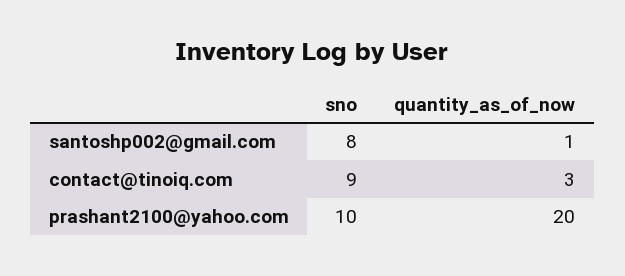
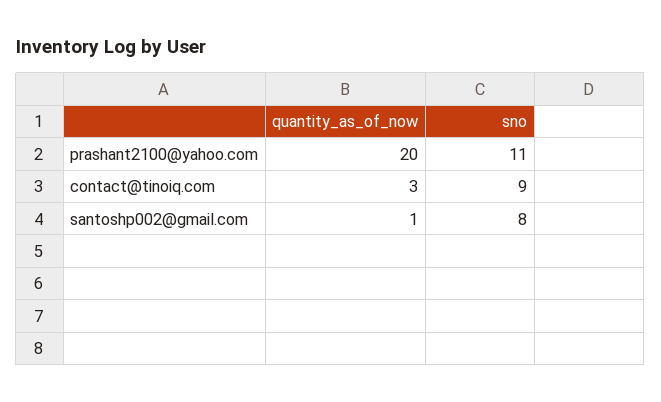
sno, prashant2100@yahoo.com: 10 -> 11

